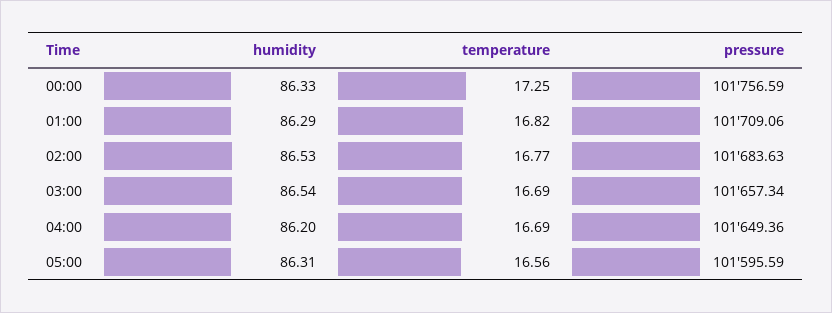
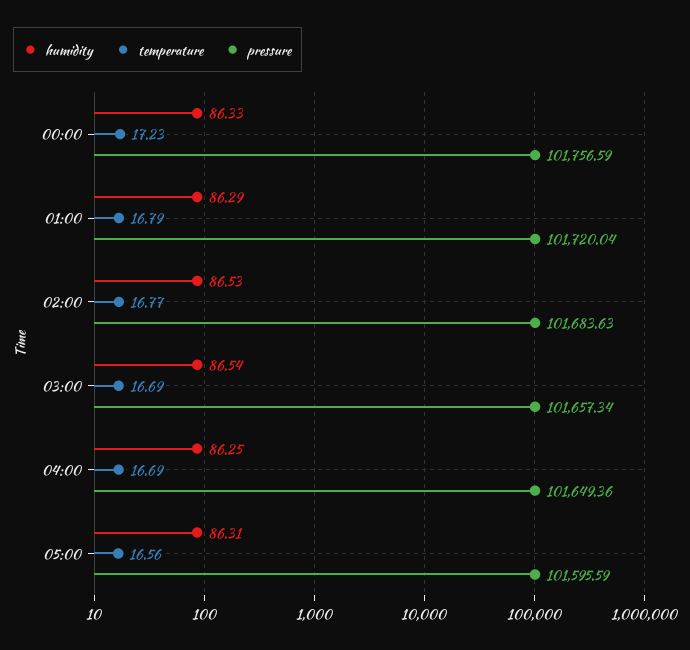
temperature, 00:00: 17.25 -> 17.23
temperature, 01:00: 16.82 -> 16.79
pressure, 01:00: 101709.06 -> 101720.04
humidity, 04:00: 86.2 -> 86.25

